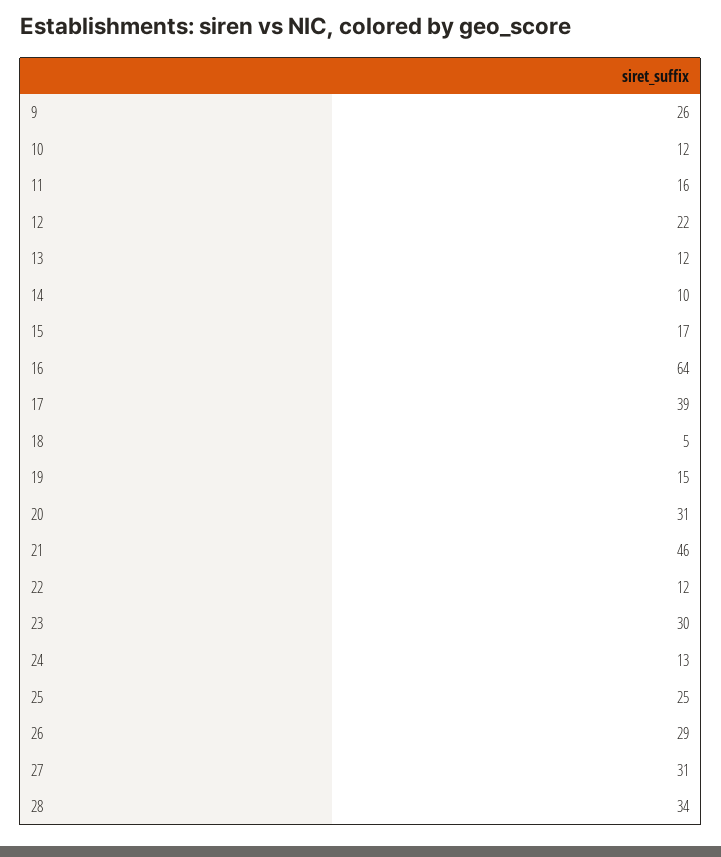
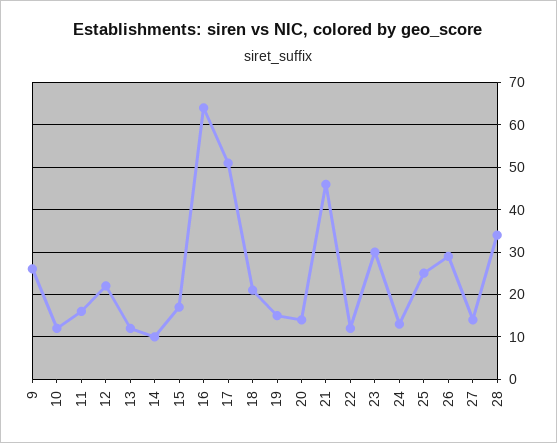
17: 39 -> 50
18: 5 -> 20
20: 31 -> 15
27: 31 -> 15

